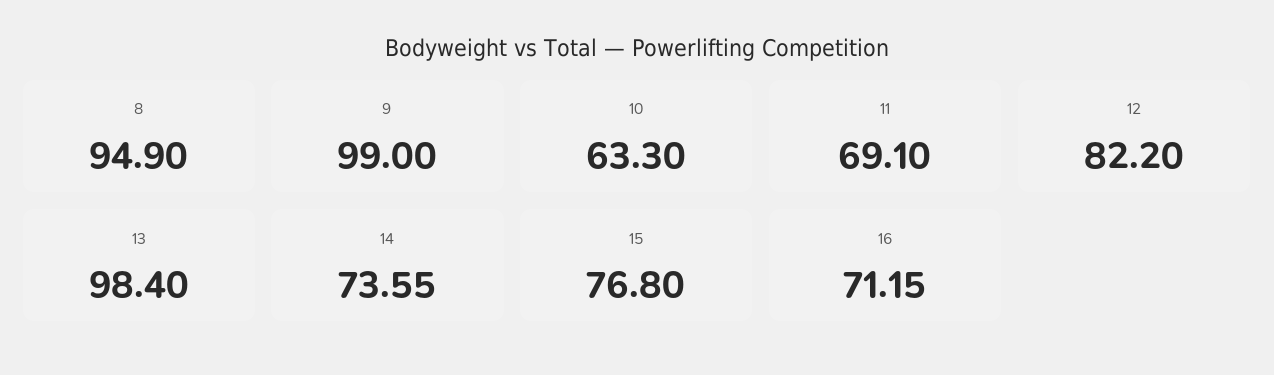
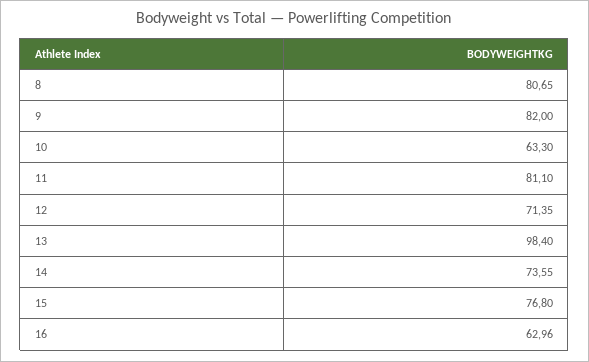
8: 94.9 -> 80.65
9: 99 -> 82
11: 69.1 -> 81.1
12: 82.2 -> 71.35
16: 71.15 -> 62.96

